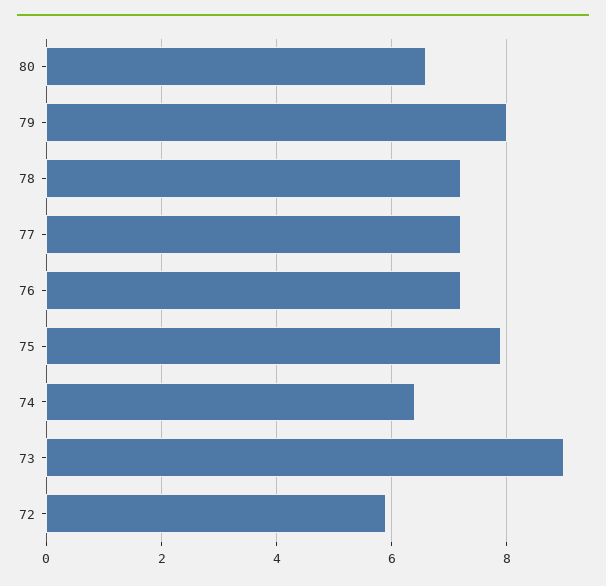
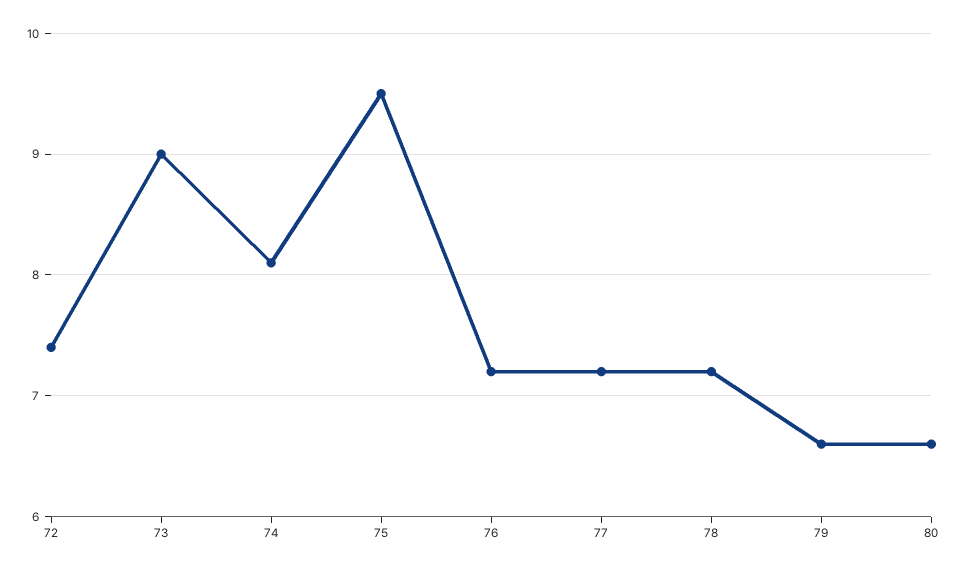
79: 8 -> 6.6
75: 8 -> 9.5
74: 6.5 -> 8.1
72: 6 -> 7.4

